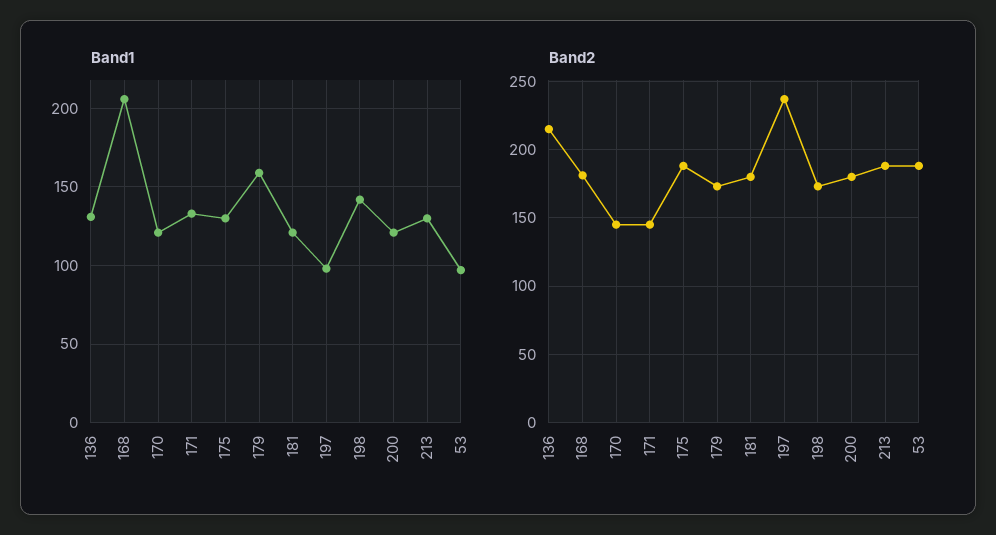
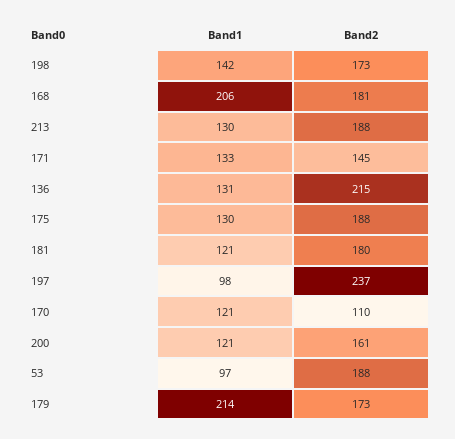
Band1, 179: 160 -> 214
Band2, 170: 145 -> 110
Band2, 200: 180 -> 161

